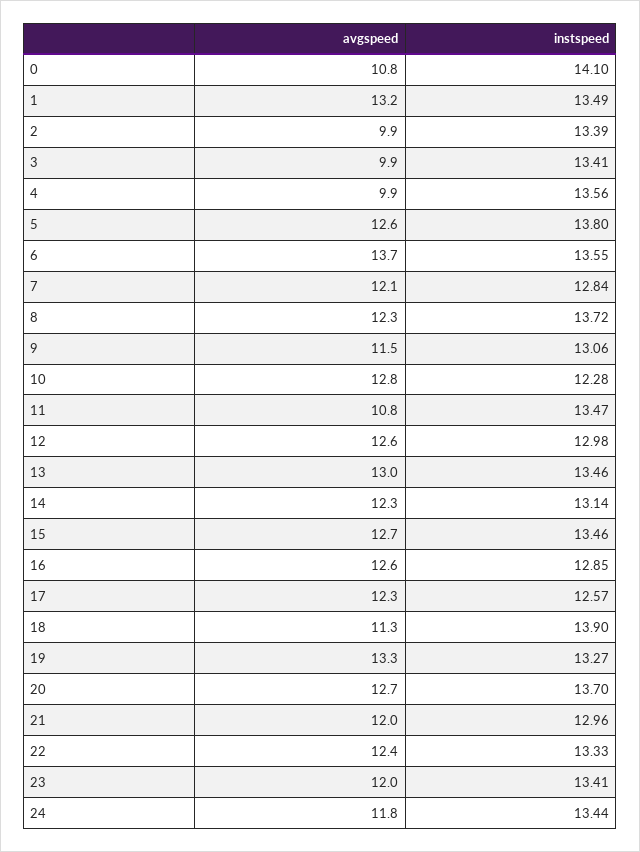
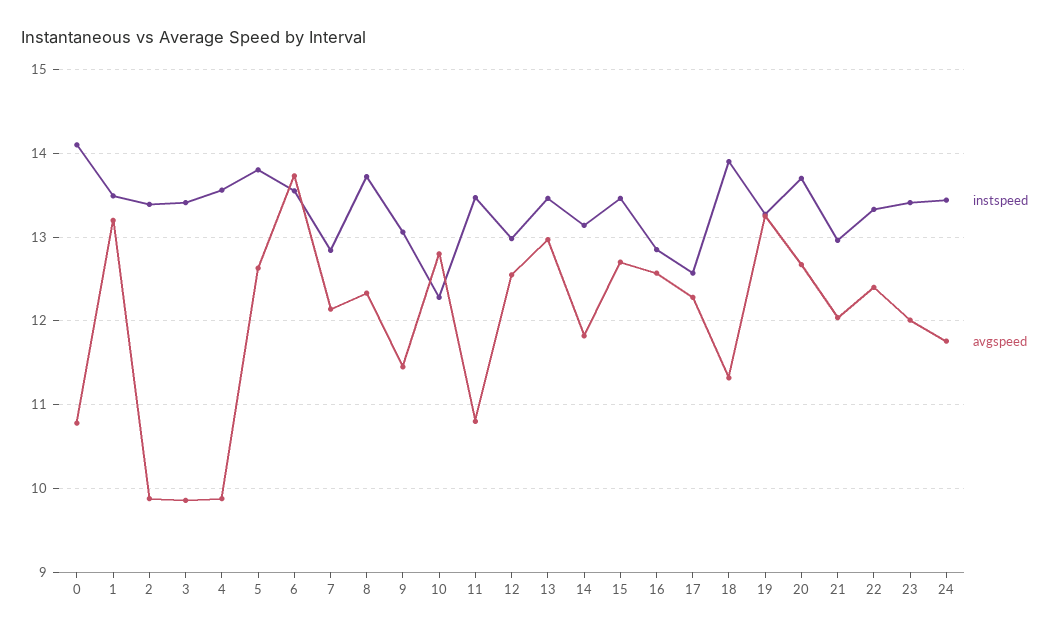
avgspeed, 14: 12.3 -> 11.8

